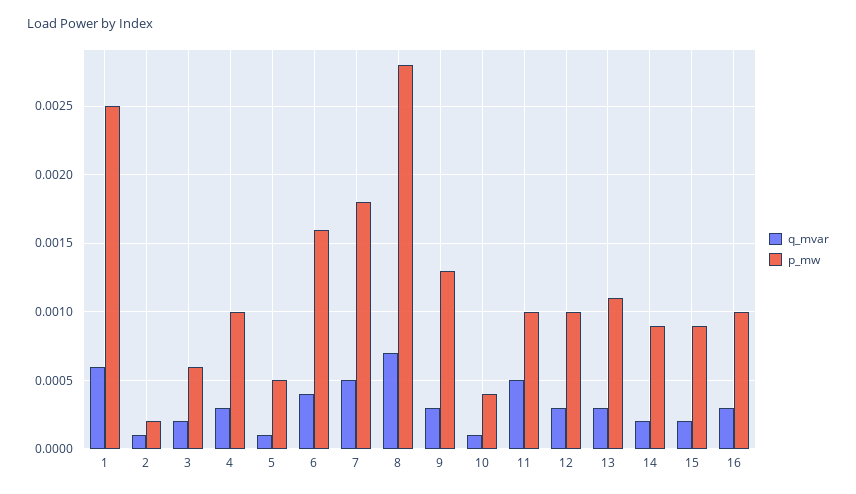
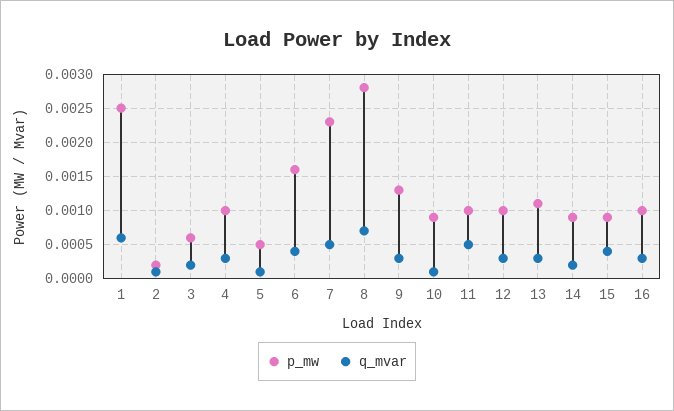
p_mw, 7: 0.0018 -> 0.0023
p_mw, 10: 0.0004 -> 0.0009
q_mvar, 15: 0.0002 -> 0.0004

